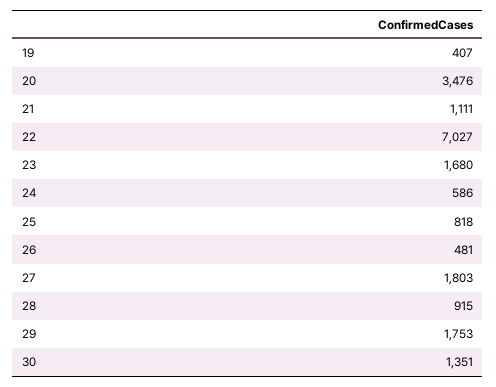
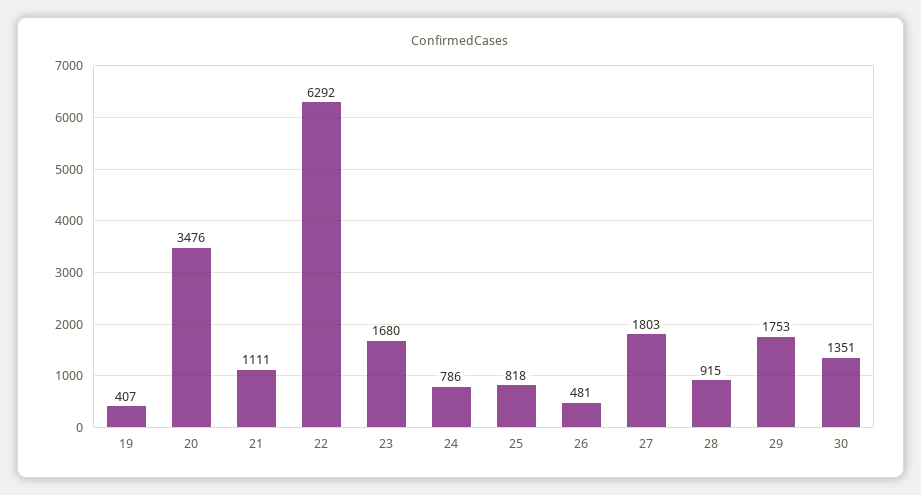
22: 7027 -> 6292
24: 586 -> 786

